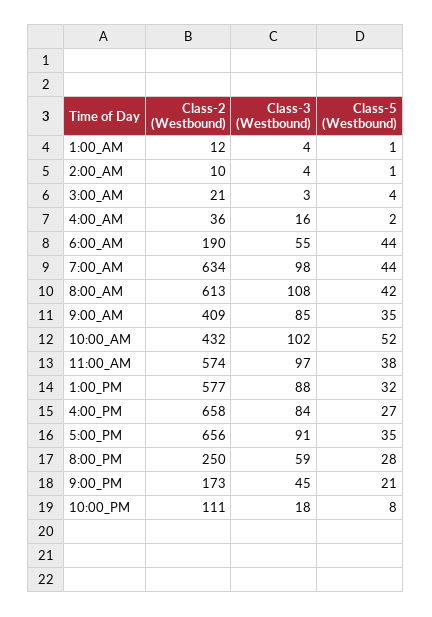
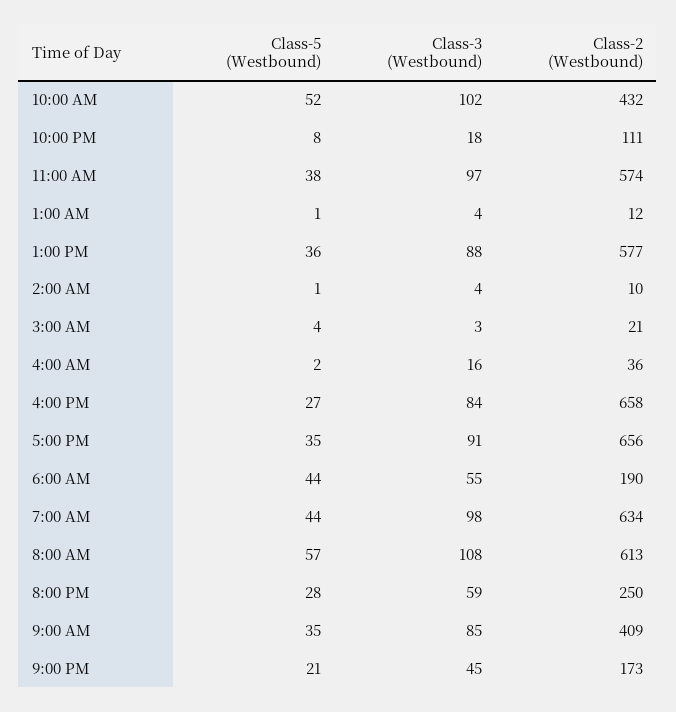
Class-5 (Westbound), 8:00_AM: 42 -> 57
Class-5 (Westbound), 1:00_PM: 32 -> 36

